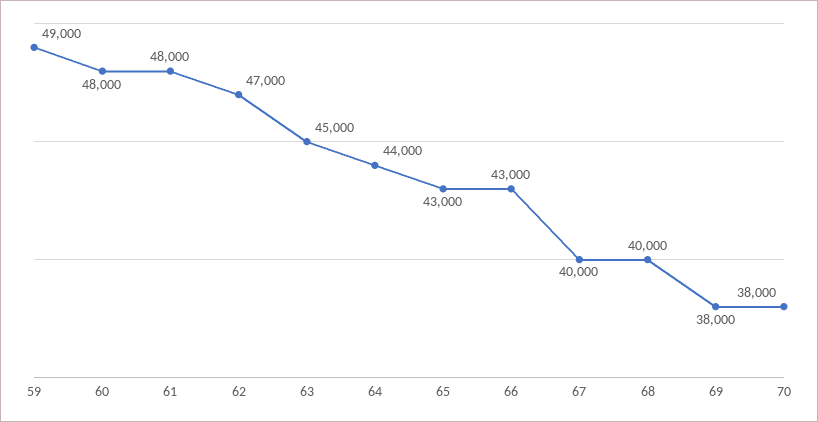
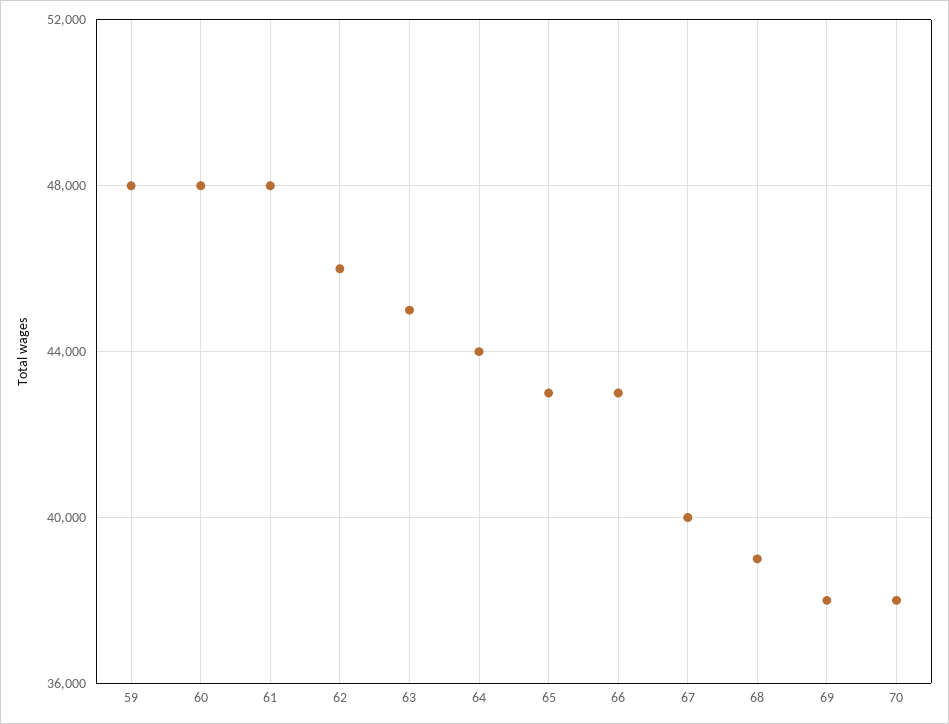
59: 49000 -> 48000
62: 47000 -> 46000
68: 40000 -> 39000

